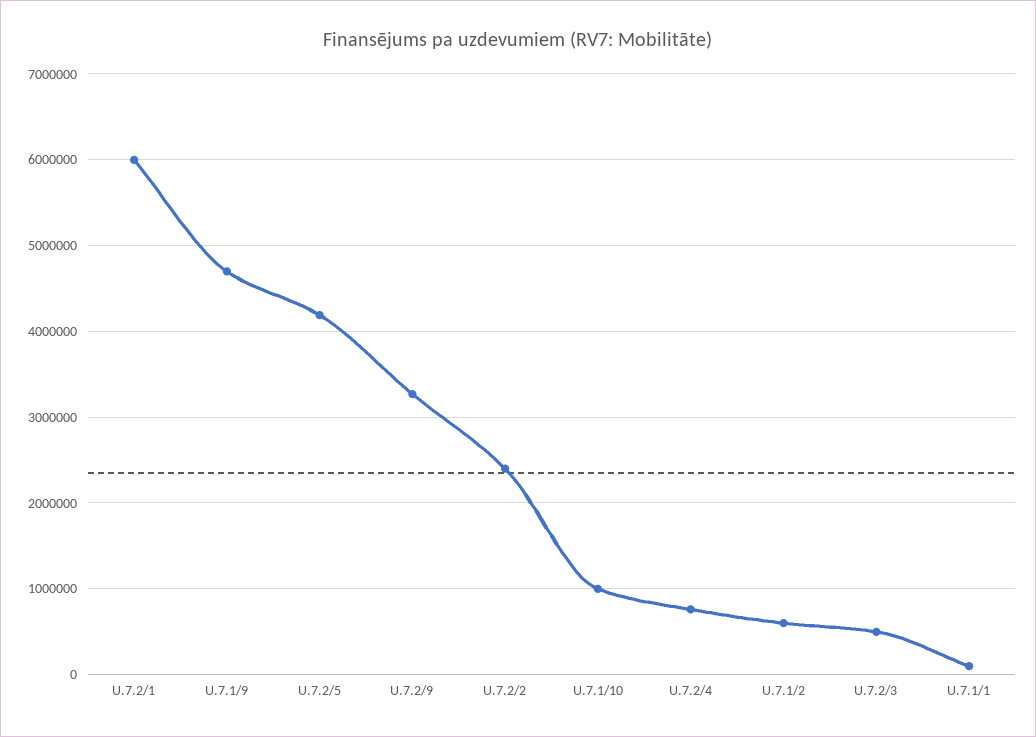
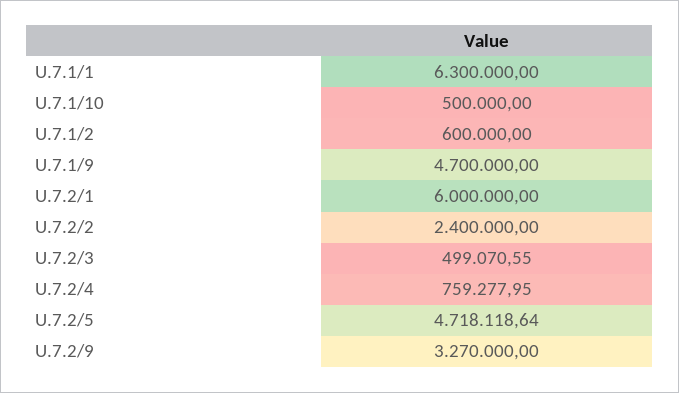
U.7.2/5: 4200000 -> 4718118.64
U.7.1/10: 1000000 -> 500000
U.7.1/1: 100000 -> 6300000

